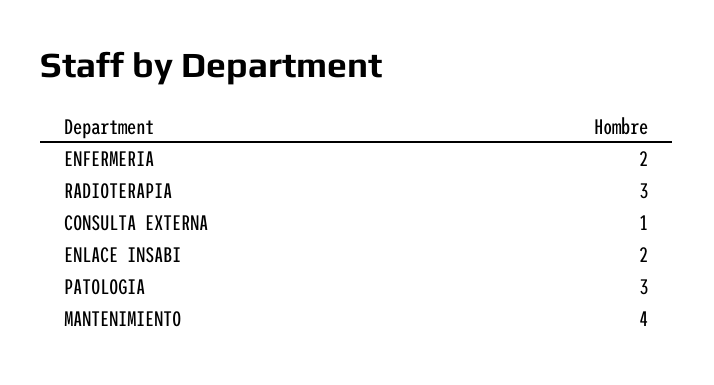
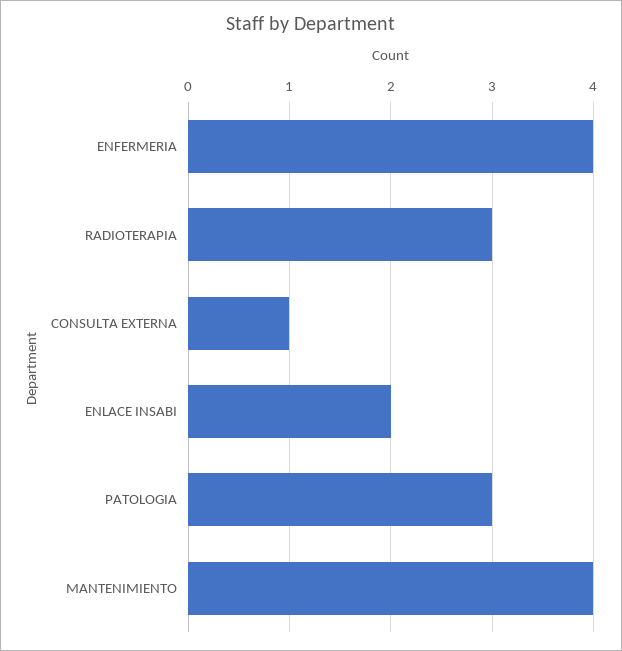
ENFERMERIA: 2 -> 4

